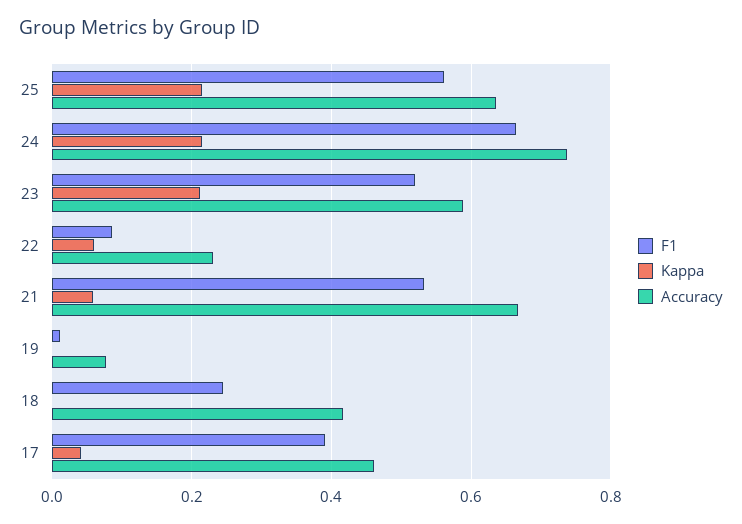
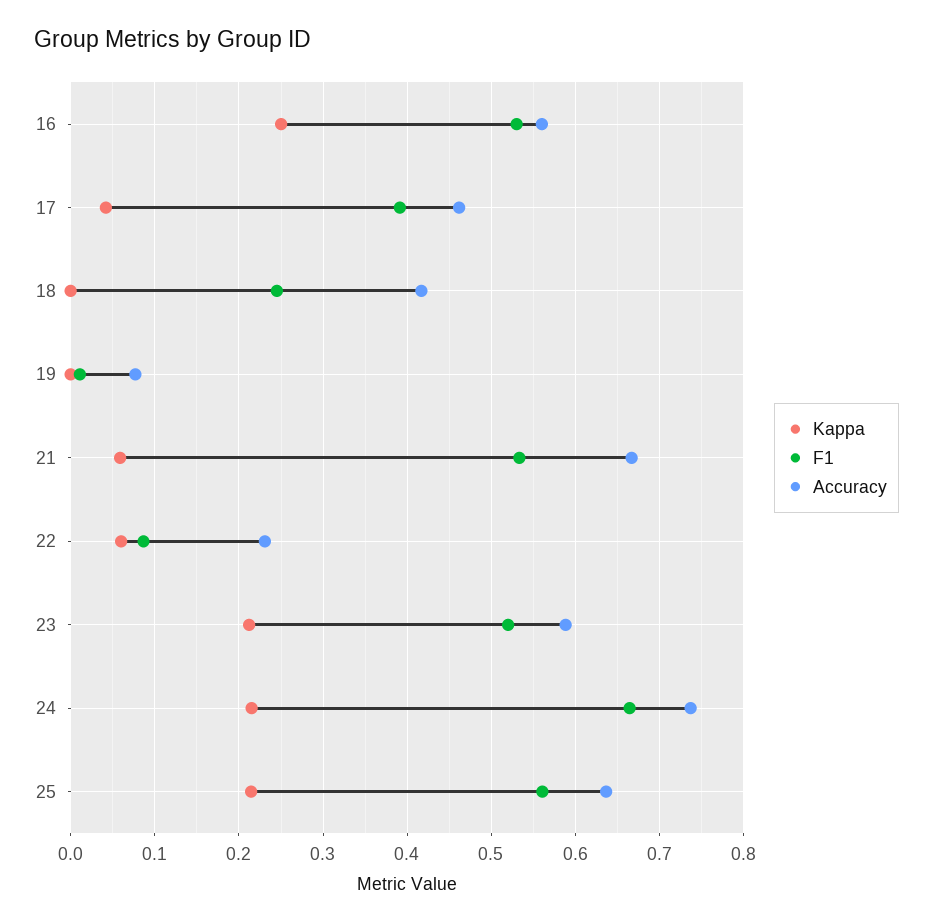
Kappa, 16: none -> 0.25
F1, 16: none -> 0.53
Accuracy, 16: none -> 0.56

